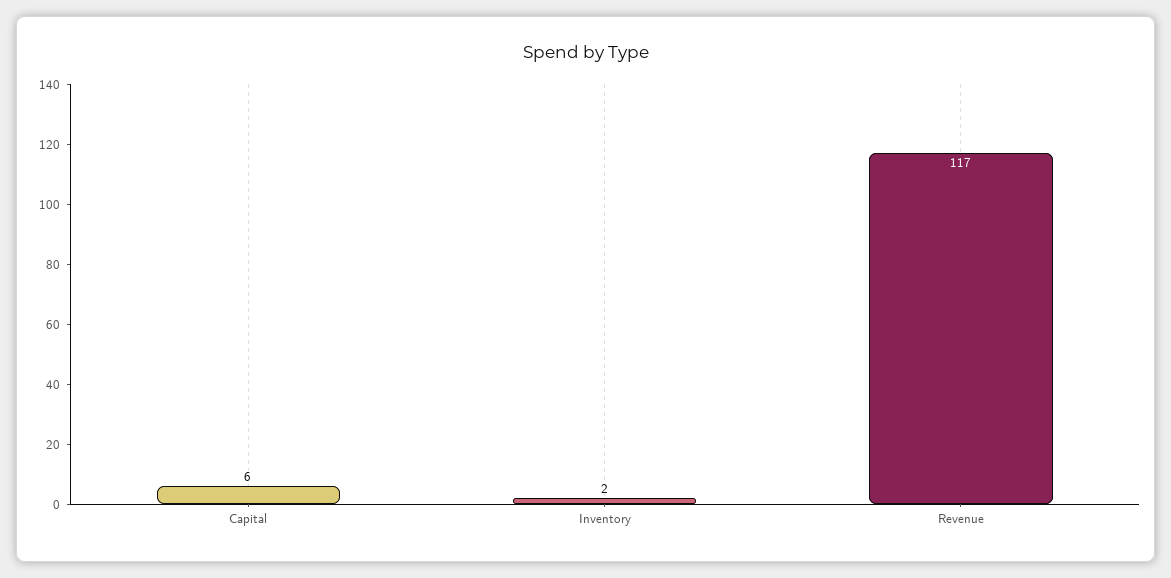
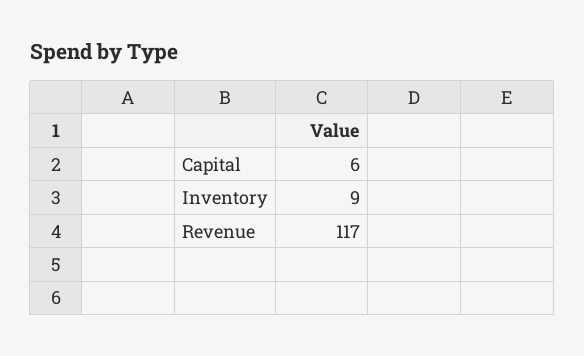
Inventory: 2 -> 9

